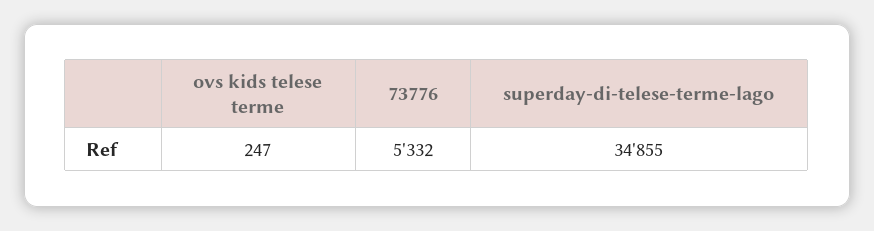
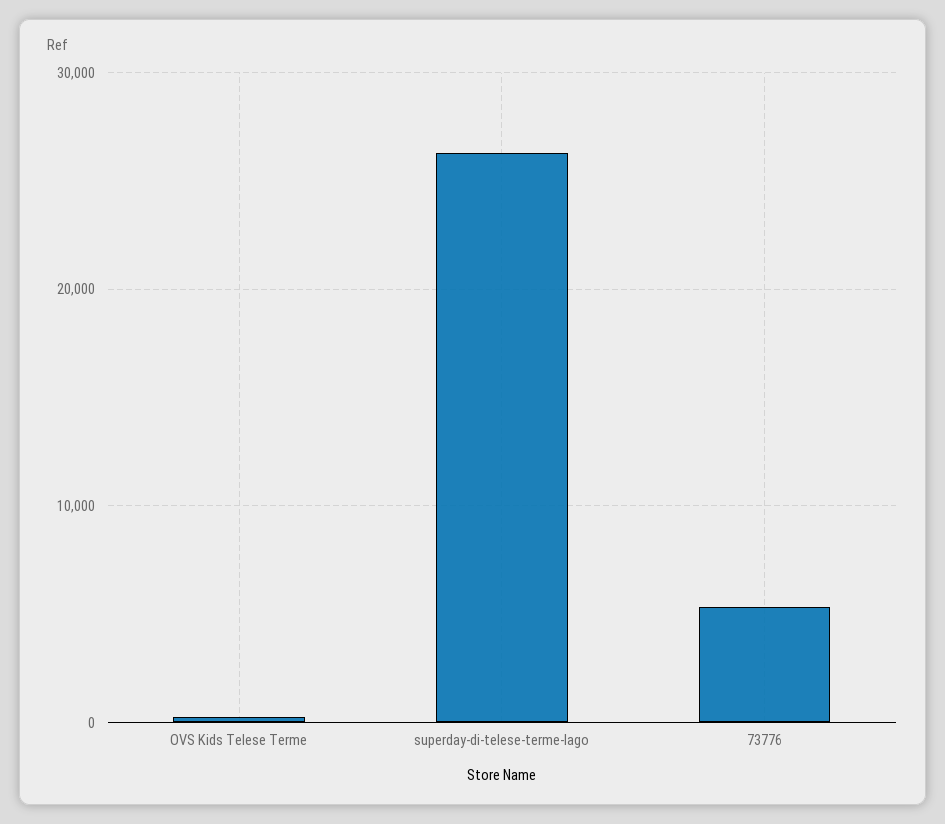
superday-di-telese-terme-lago: 34855 -> 26000

